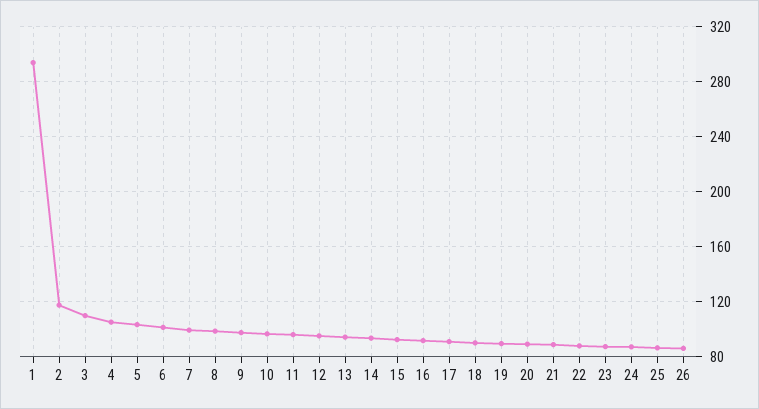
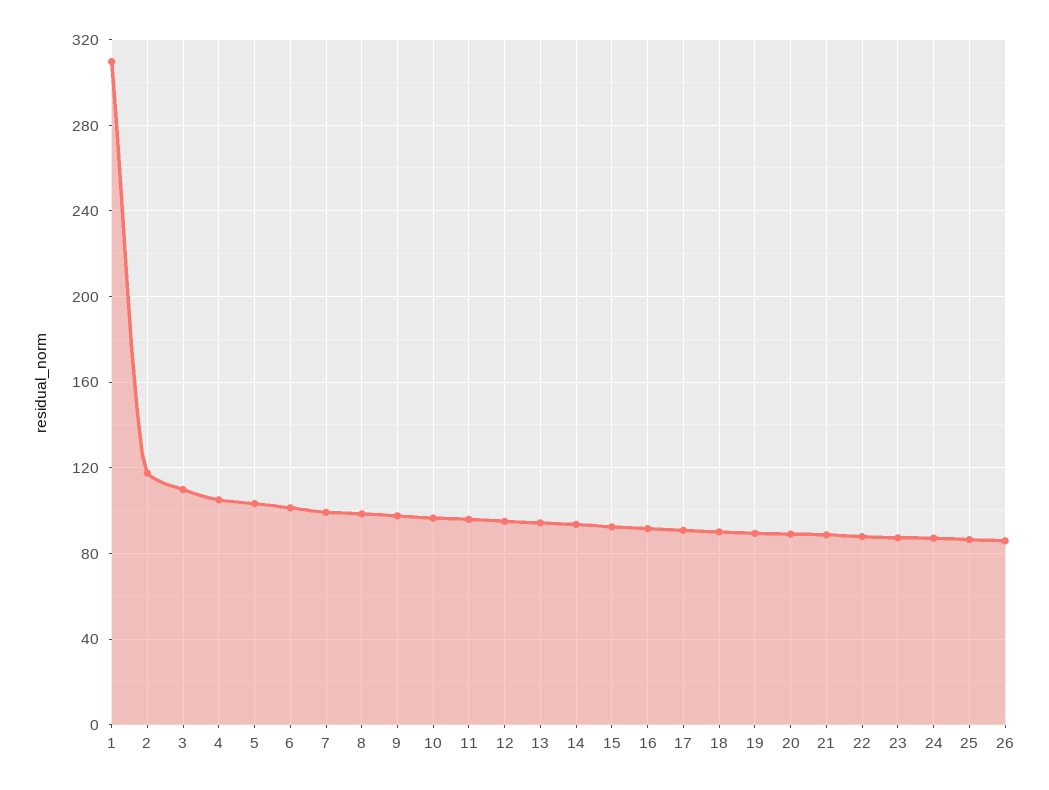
1: 295 -> 310

